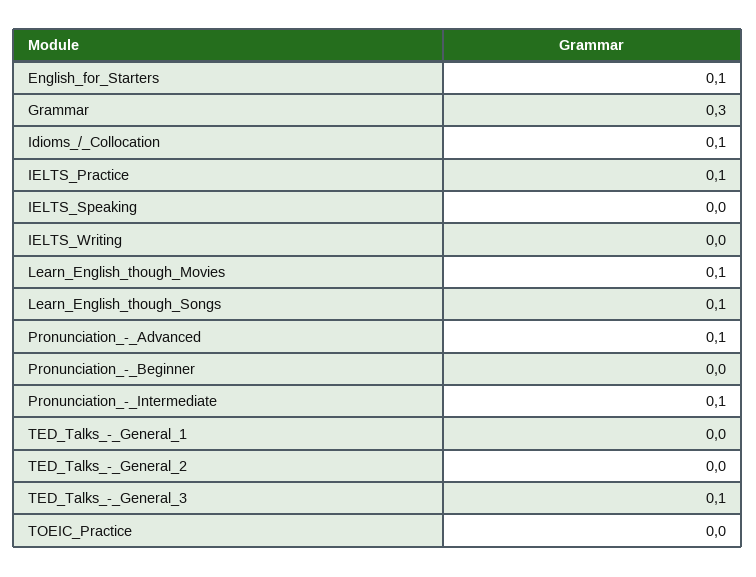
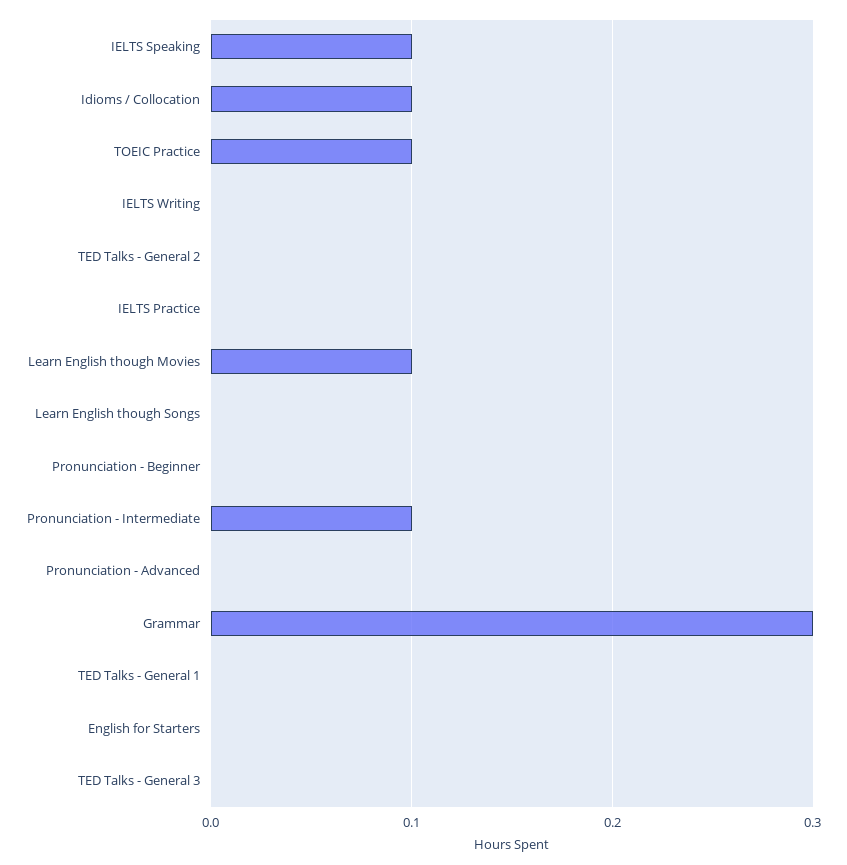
English_for_Starters: 0.1 -> 0
IELTS_Practice: 0.1 -> 0
IELTS_Speaking: 0 -> 0.1
Learn_English_though_Songs: 0.1 -> 0
Pronunciation_-_Advanced: 0.1 -> 0
TED_Talks_-_General_3: 0.1 -> 0
TOEIC_Practice: 0 -> 0.1

